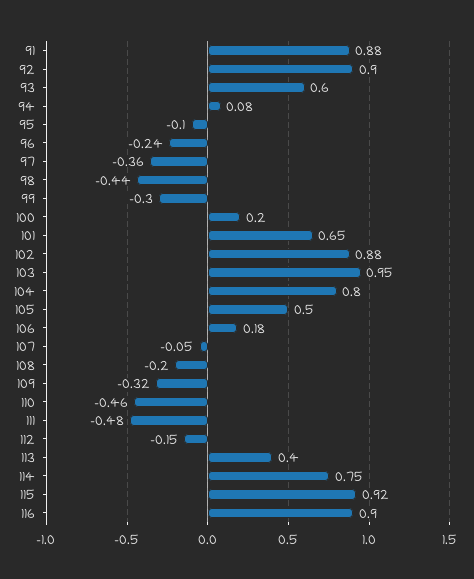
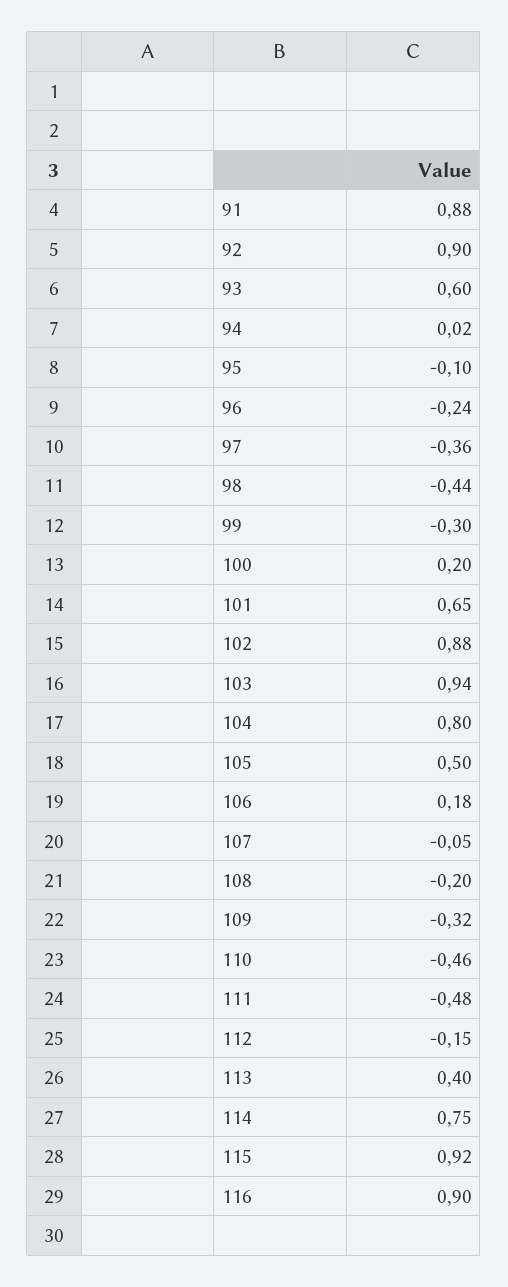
94: 0.08 -> 0.02
103: 0.95 -> 0.94

